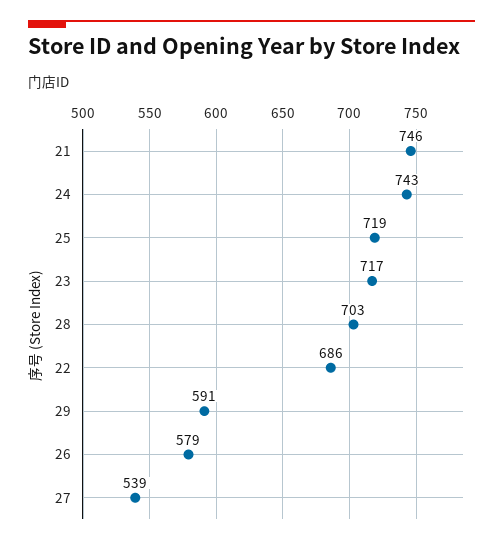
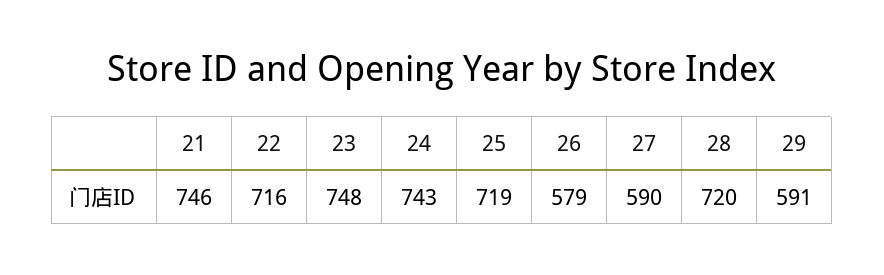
23: 717 -> 748
28: 703 -> 720
22: 686 -> 716
27: 539 -> 590

